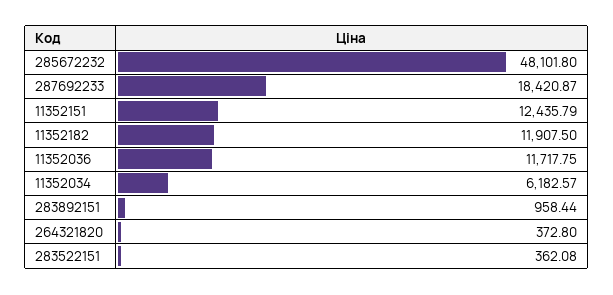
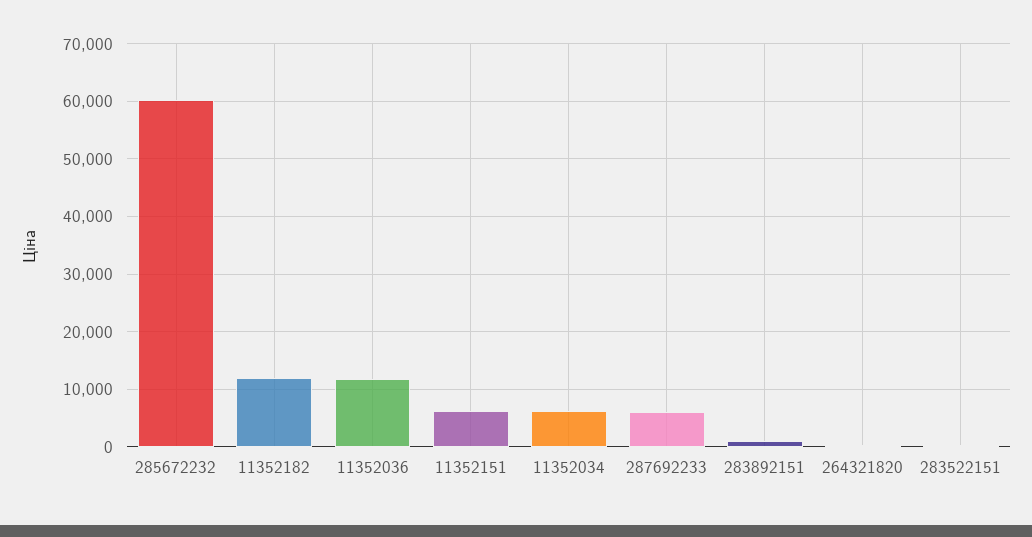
285672232: 48101.8 -> 60000
287692233: 18420.87 -> 6000
11352151: 12435.79 -> 6000

